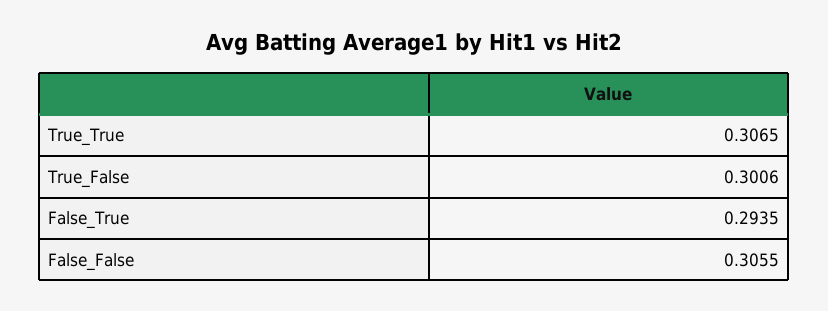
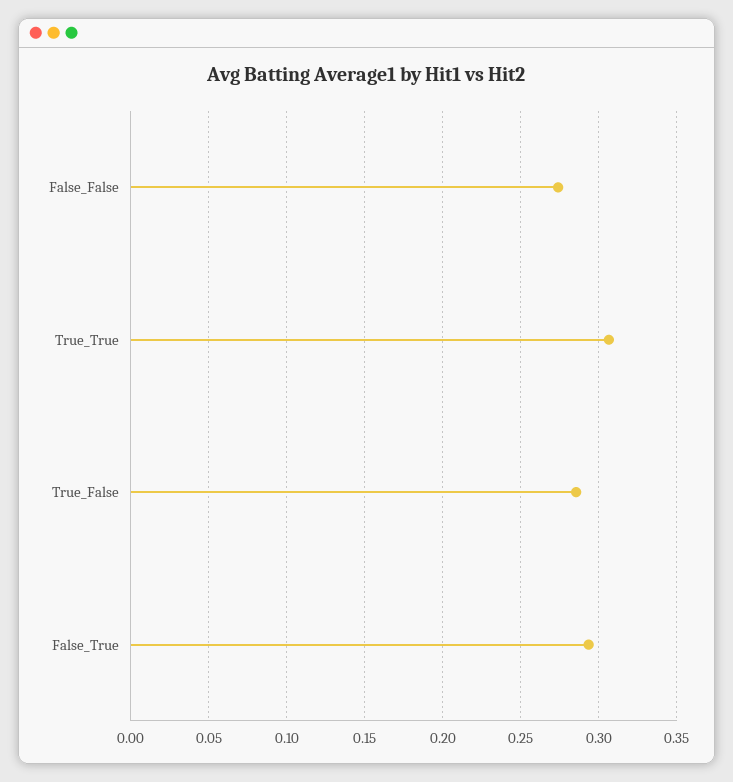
True_False: 0.3006 -> 0.285
False_False: 0.3055 -> 0.275

